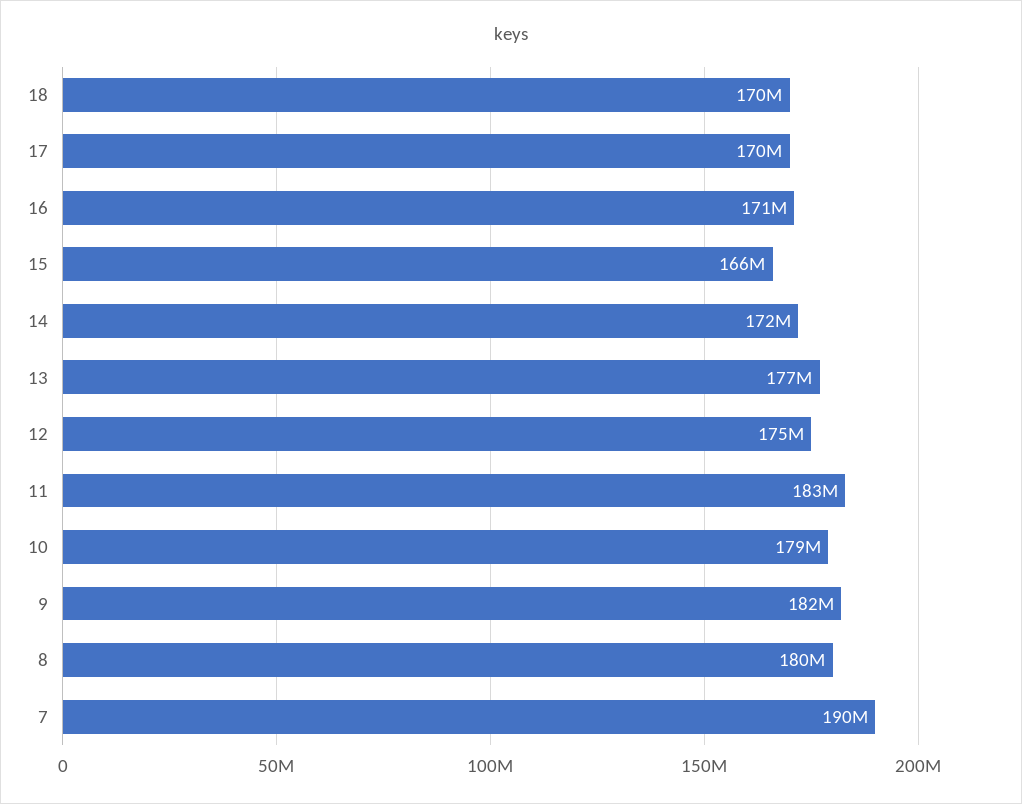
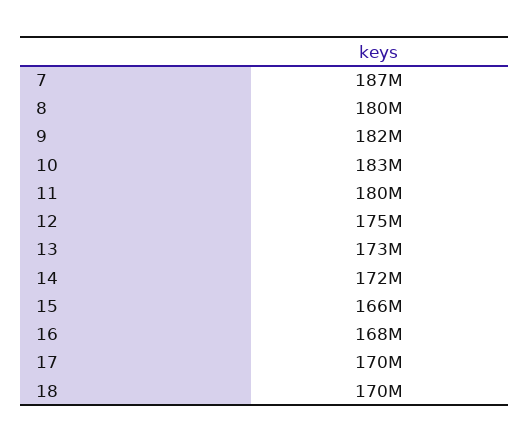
16: 171000000 -> 168000000
13: 177000000 -> 173000000
11: 183000000 -> 180000000
10: 179000000 -> 183000000
7: 190000000 -> 187000000

